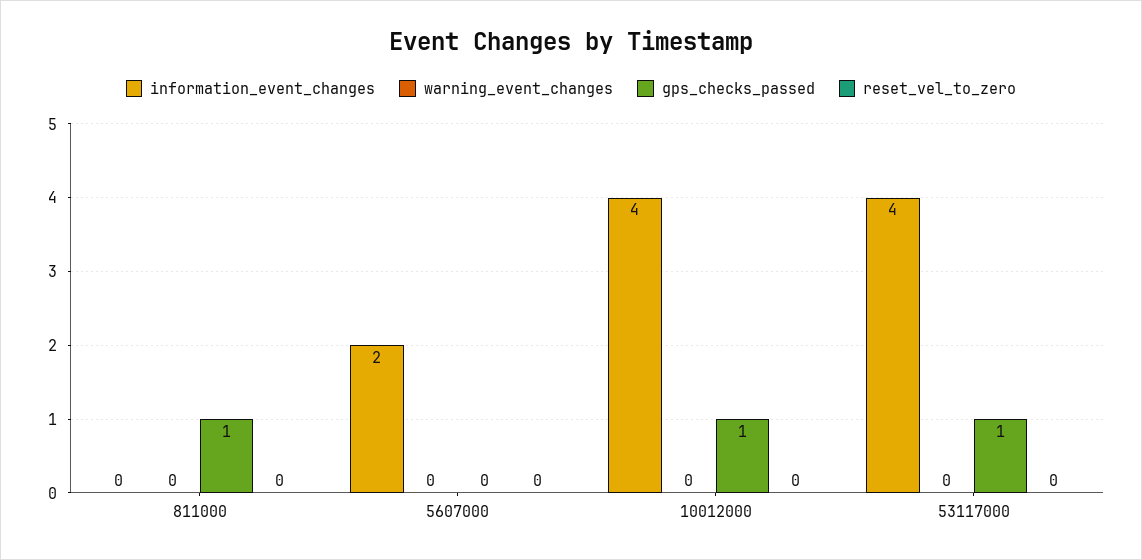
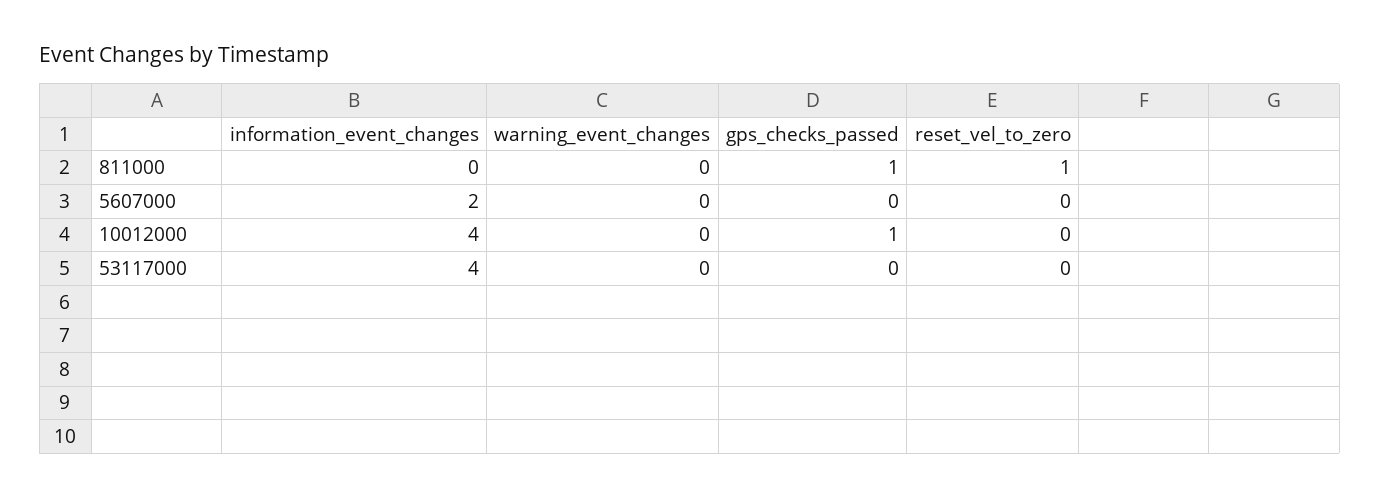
reset_vel_to_zero, 811000: 0 -> 1
gps_checks_passed, 53117000: 1 -> 0

